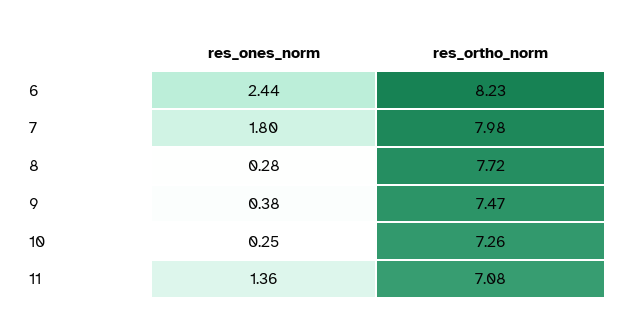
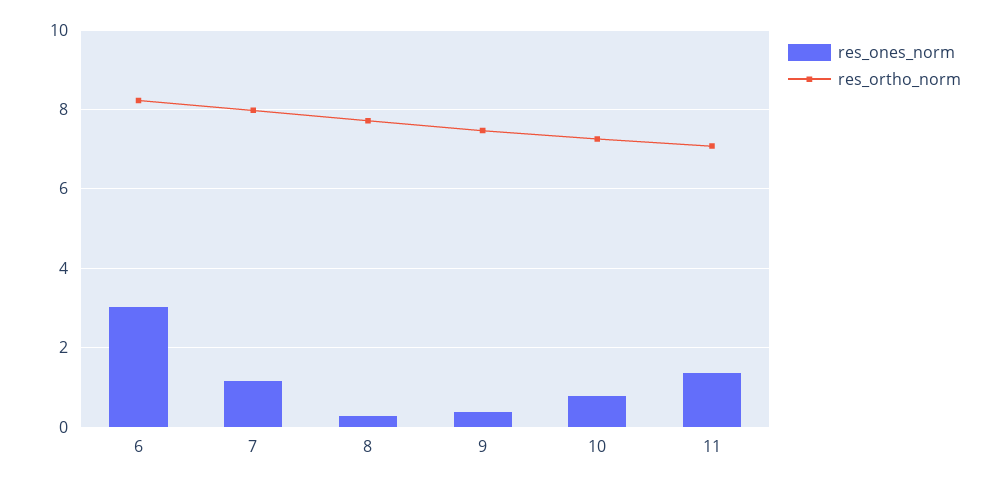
res_ones_norm, 6: 2.44 -> 3
res_ones_norm, 7: 1.8 -> 1.2
res_ones_norm, 10: 0.25 -> 0.8

